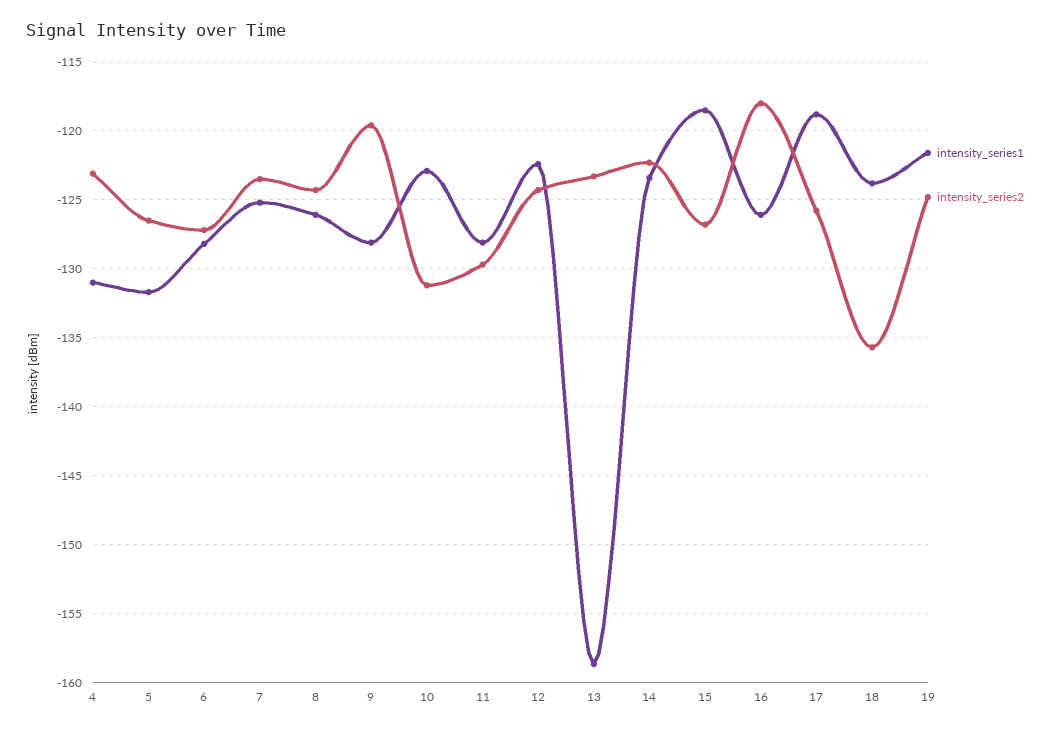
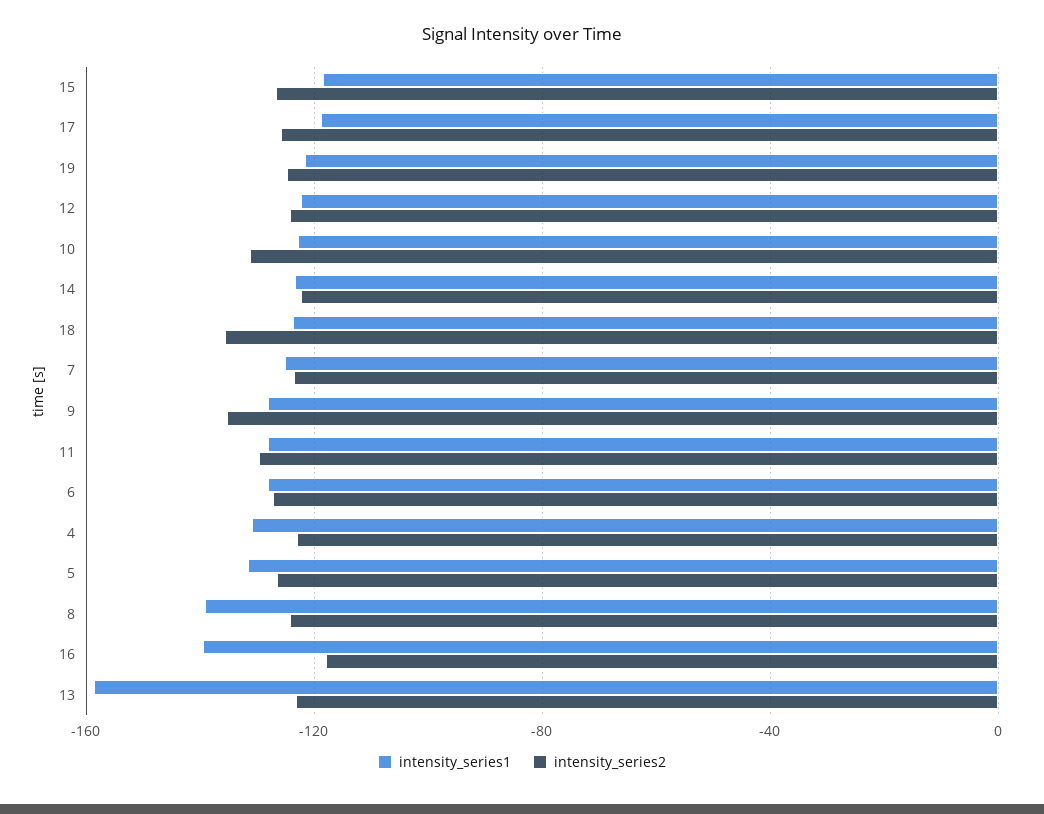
intensity_series1, 8: -126 -> -140
intensity_series2, 9: -119.5 -> -135
intensity_series1, 16: -126 -> -140

